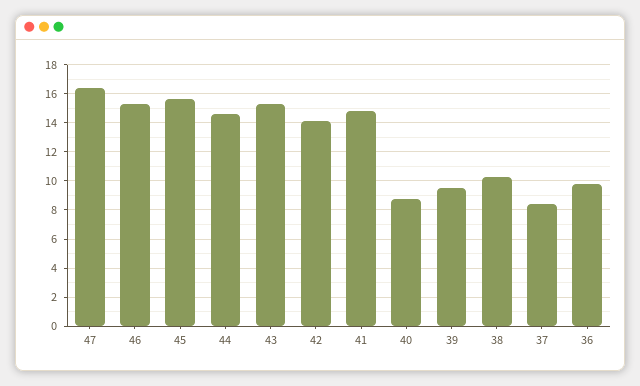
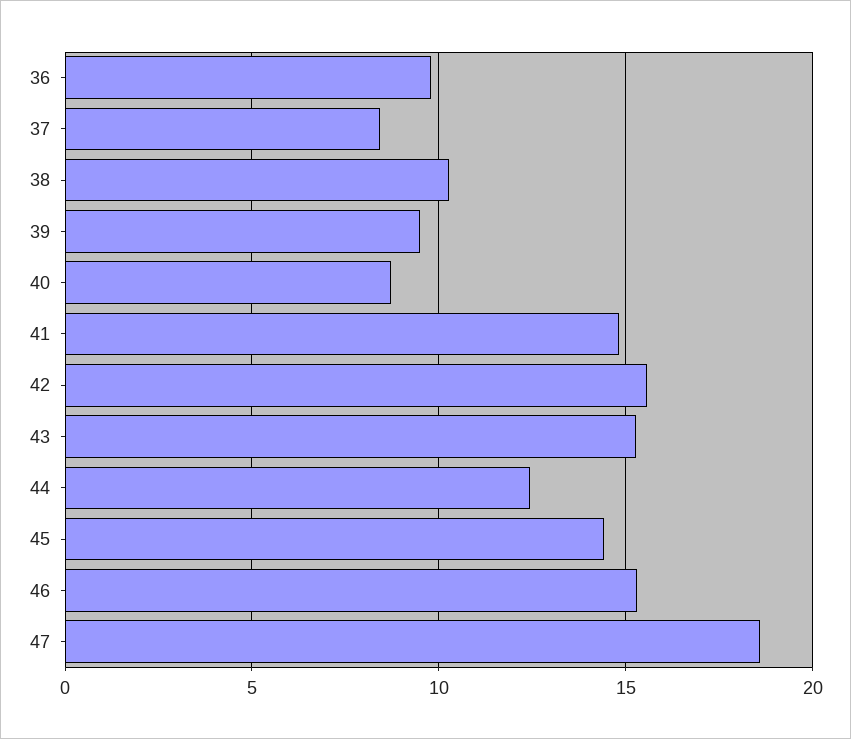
47: 16.5 -> 18.5
45: 15.5 -> 14.5
44: 14.5 -> 12.5
42: 14 -> 15.5

